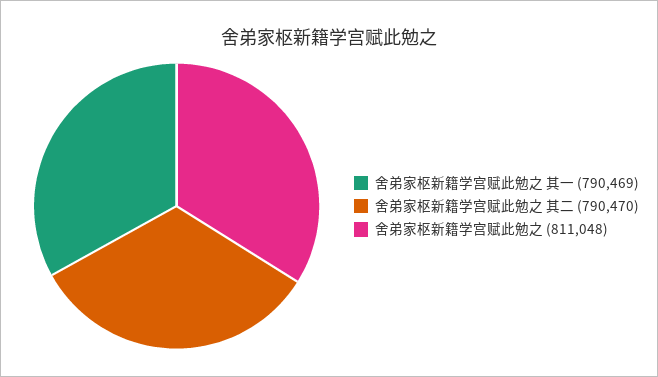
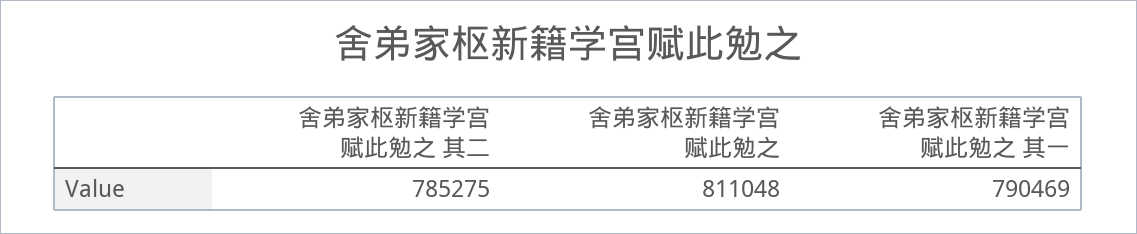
舍弟家枢新籍学宫赋此勉之 其二: 790470 -> 785275

